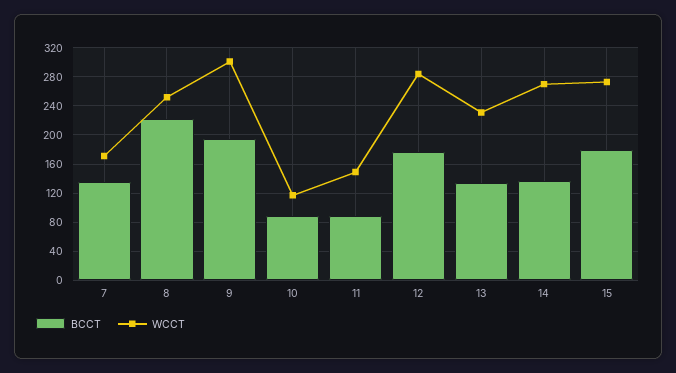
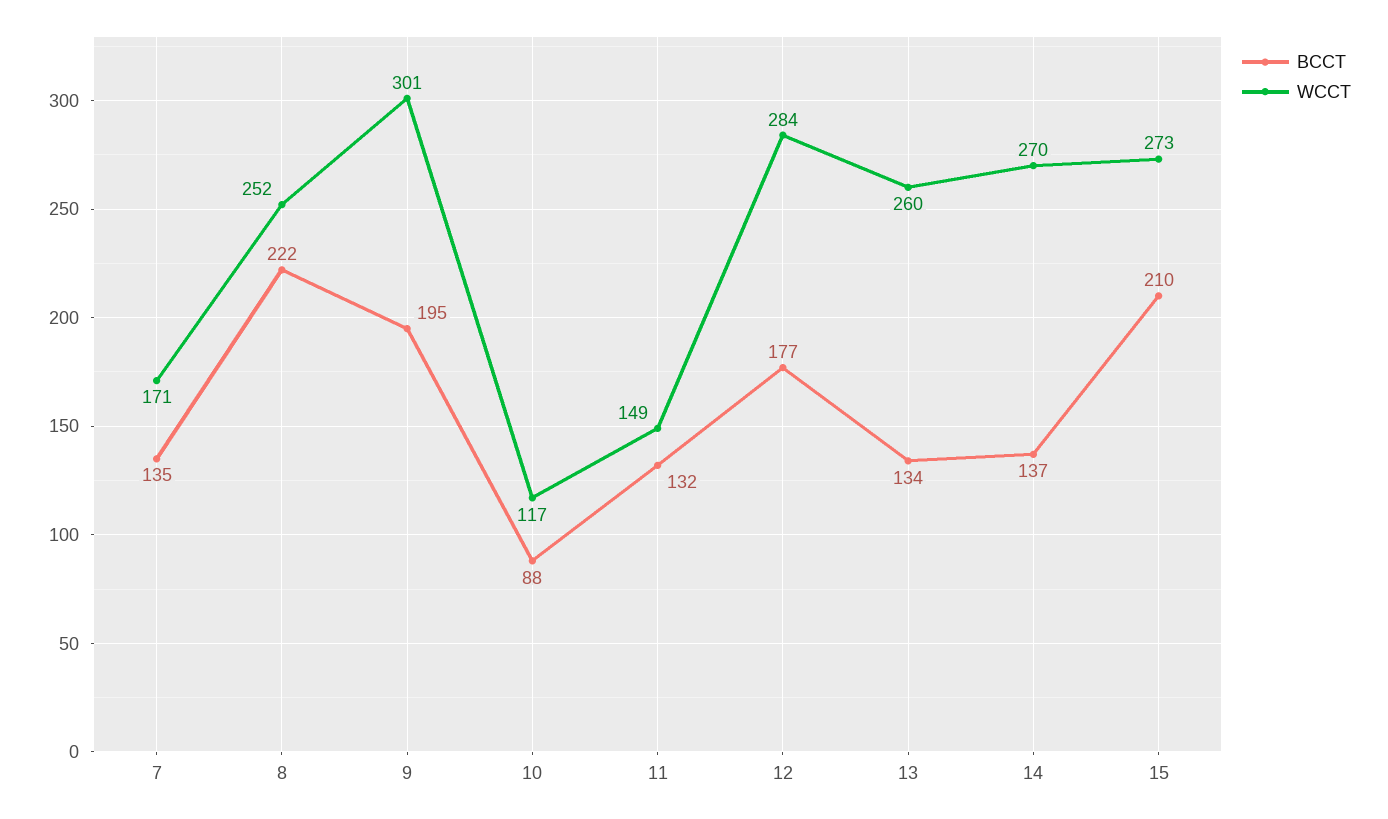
BCCT, 11: 90 -> 132
WCCT, 13: 230 -> 260
BCCT, 15: 180 -> 210

